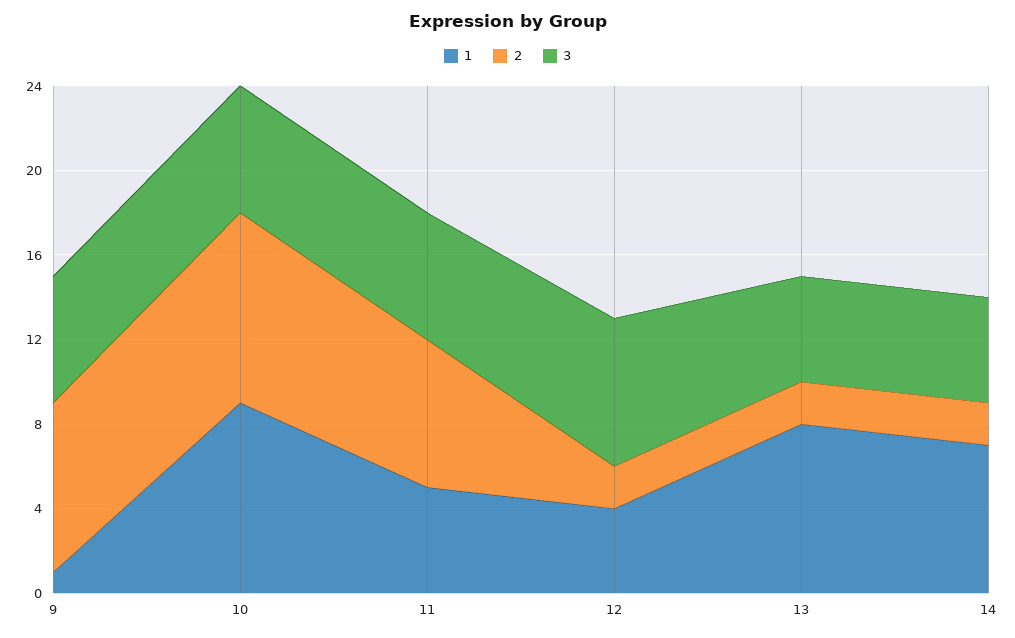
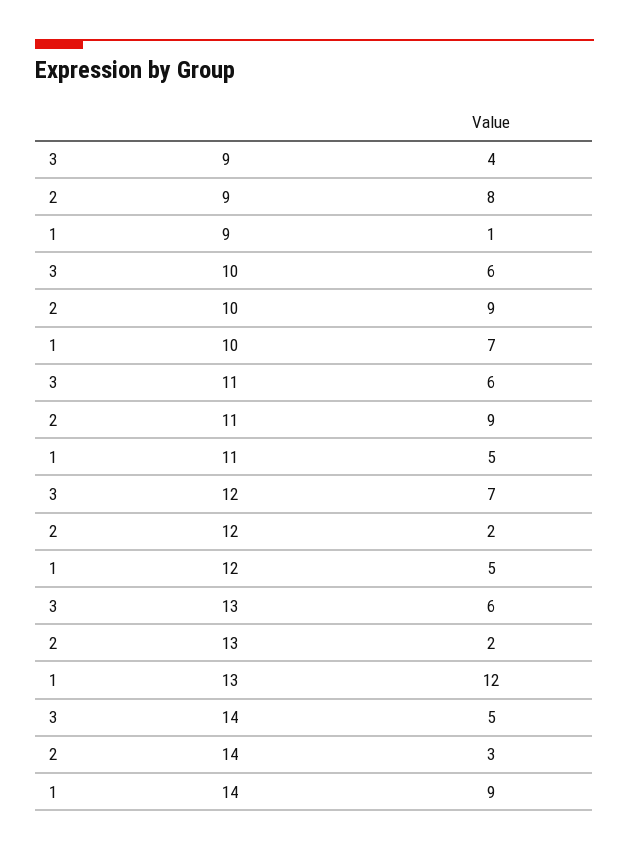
3, 9: 6 -> 4
1, 10: 9 -> 7
2, 11: 7 -> 9
1, 12: 4 -> 5
1, 13: 8 -> 12
3, 13: 5 -> 6
1, 14: 7 -> 9
2, 14: 2 -> 3

